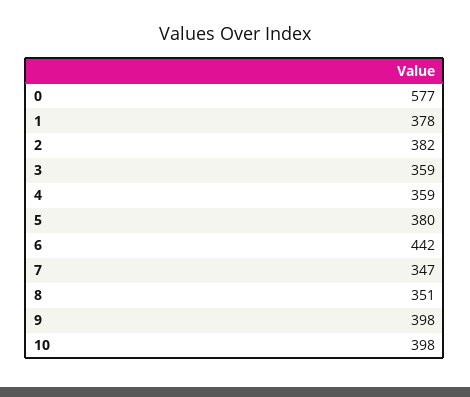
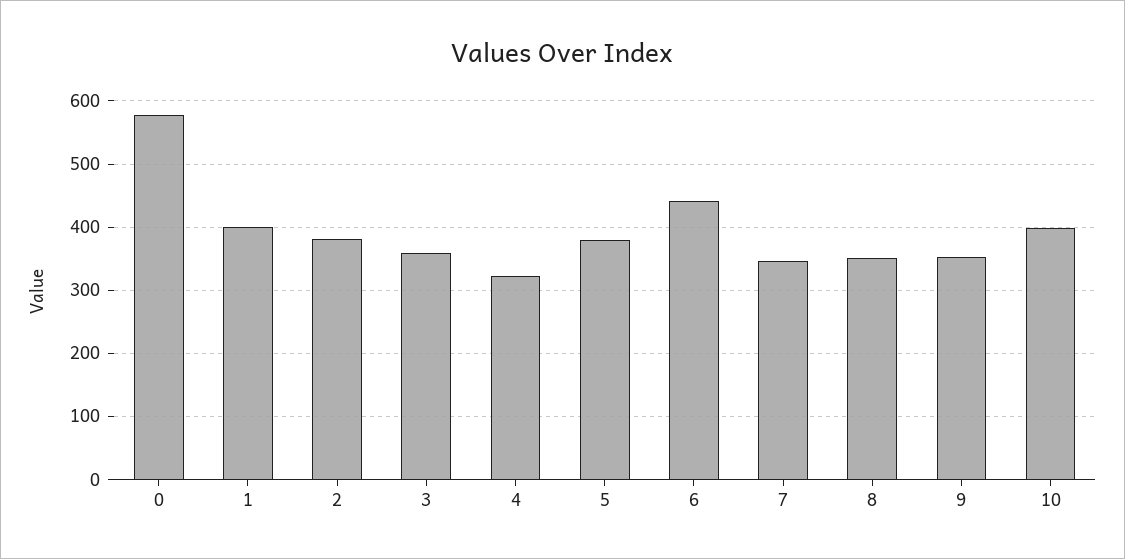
1: 378 -> 400
4: 359 -> 320
9: 398 -> 350

